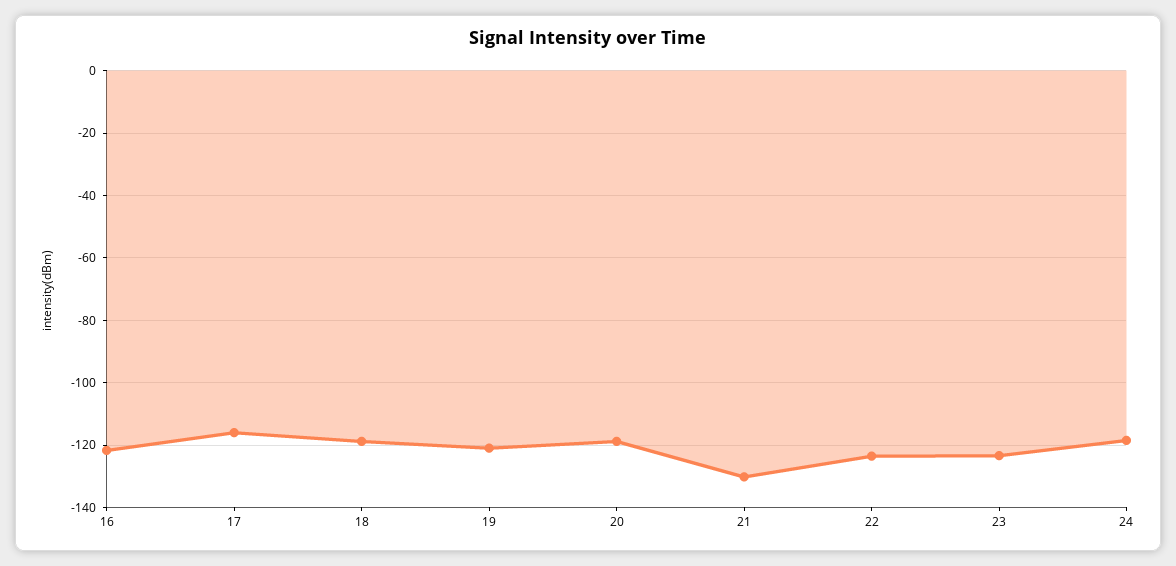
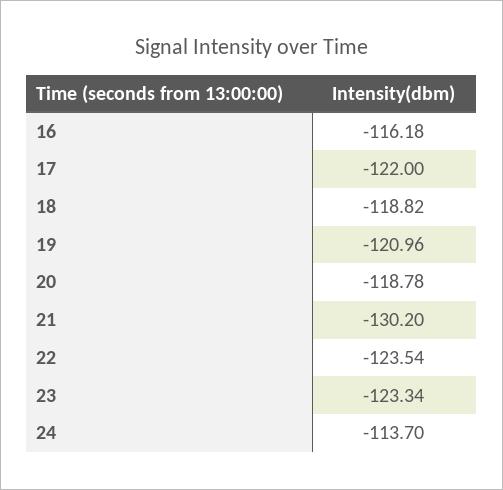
16: -122 -> -116.18
17: -116 -> -122
24: -118 -> -113.7

